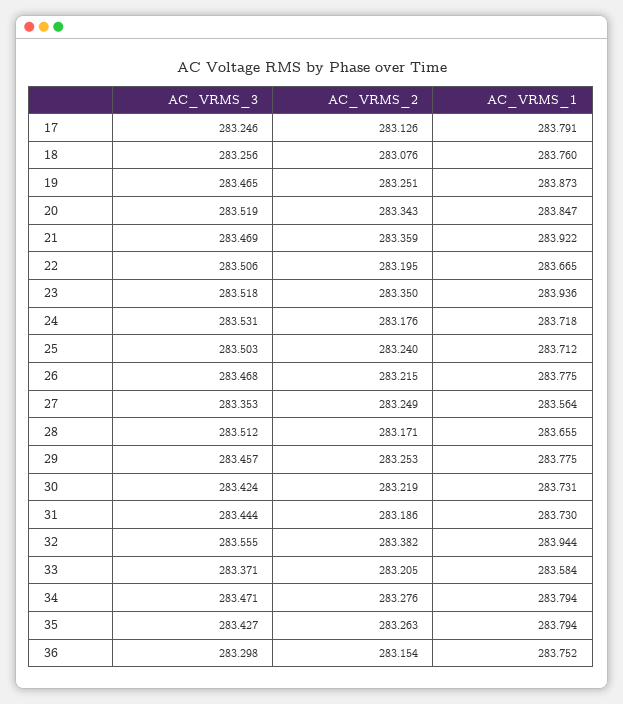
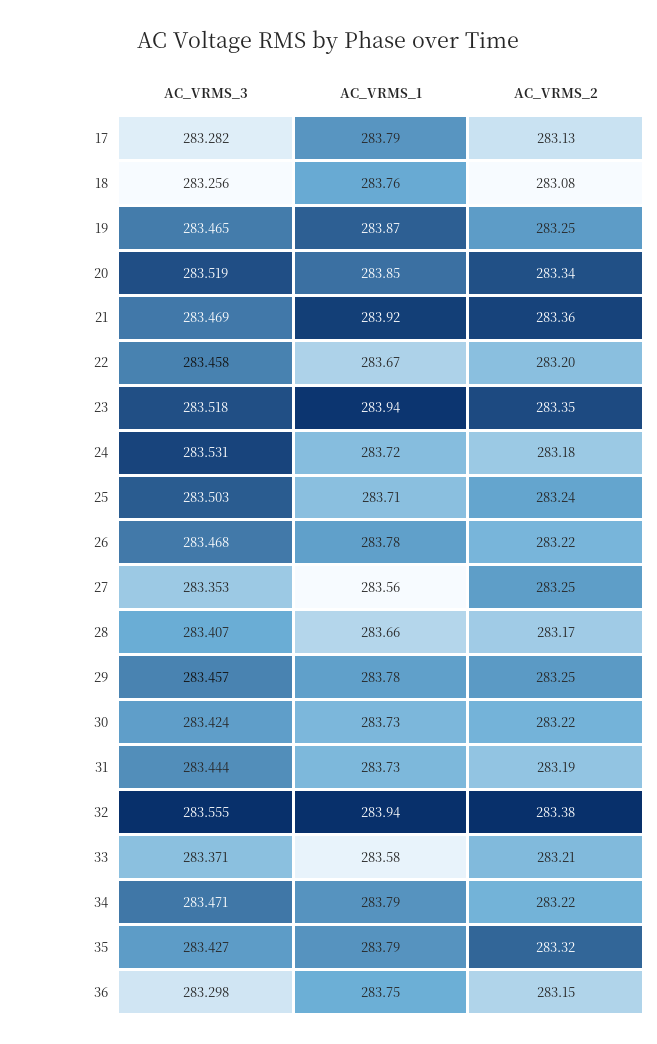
AC_VRMS_3, 17: 283.246 -> 283.282
AC_VRMS_3, 22: 283.506 -> 283.458
AC_VRMS_3, 28: 283.512 -> 283.407
AC_VRMS_2, 34: 283.276 -> 283.22
AC_VRMS_2, 35: 283.263 -> 283.32

